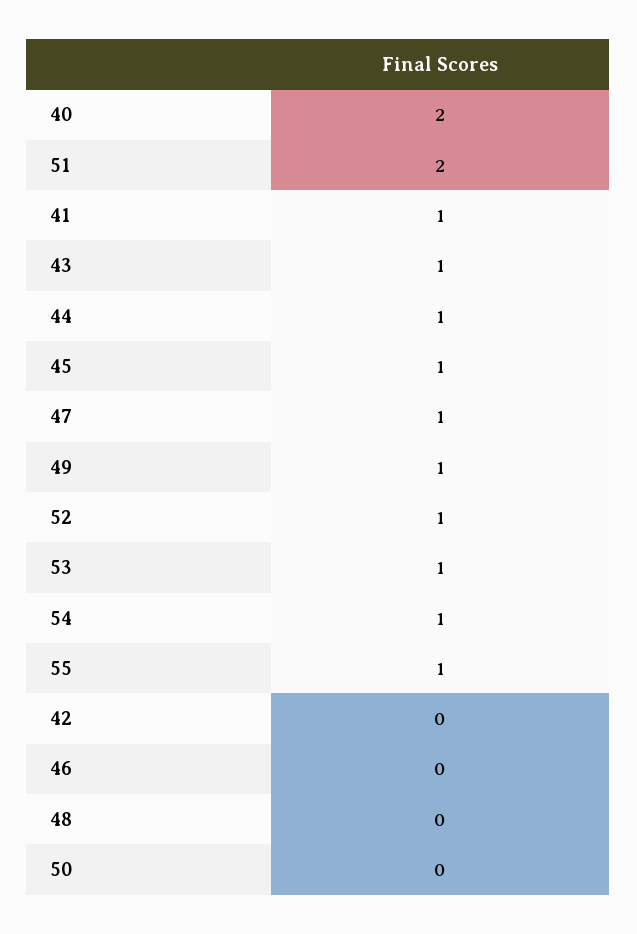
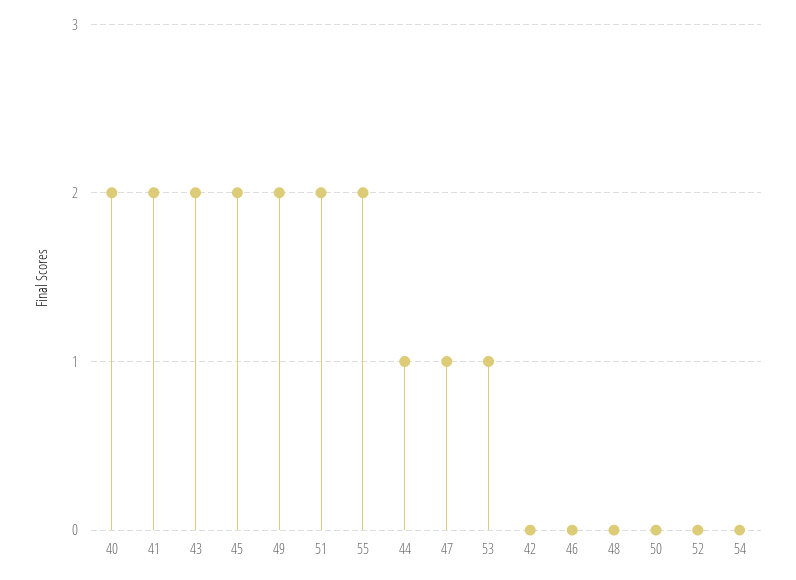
41: 1 -> 2
43: 1 -> 2
45: 1 -> 2
49: 1 -> 2
52: 1 -> 0
54: 1 -> 0
55: 1 -> 2

